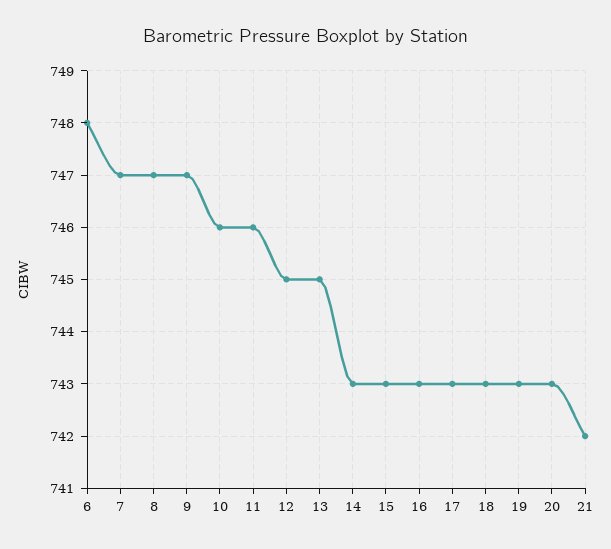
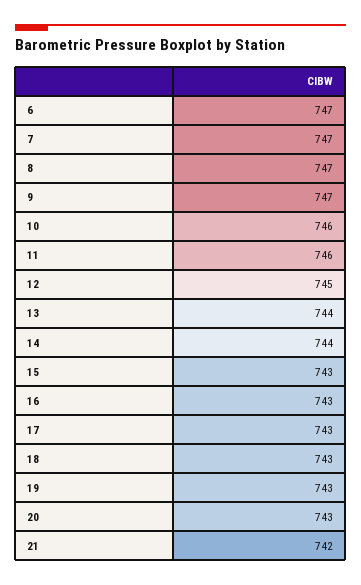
6: 748 -> 747
13: 745 -> 744
14: 743 -> 744

